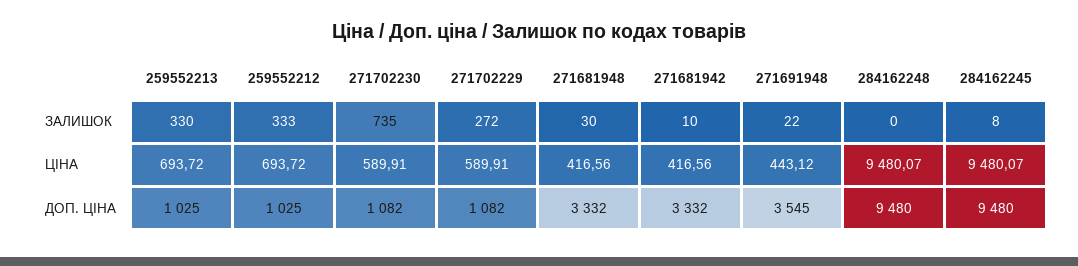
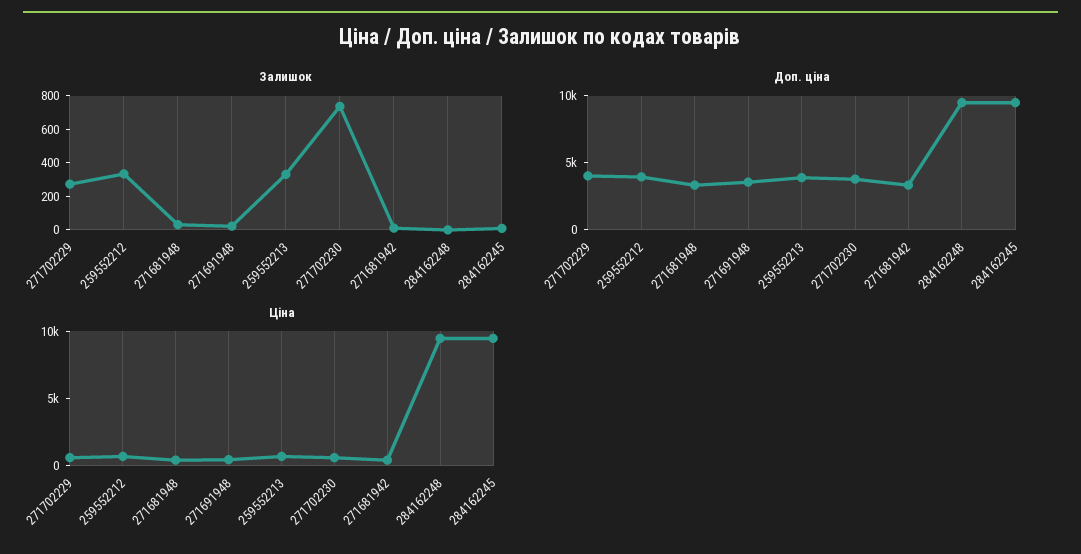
ДОП. ЦІНА, 259552213: 1025 -> 4000
ДОП. ЦІНА, 259552212: 1025 -> 4000
ДОП. ЦІНА, 271702230: 1082 -> 4000
ДОП. ЦІНА, 271702229: 1082 -> 4000

